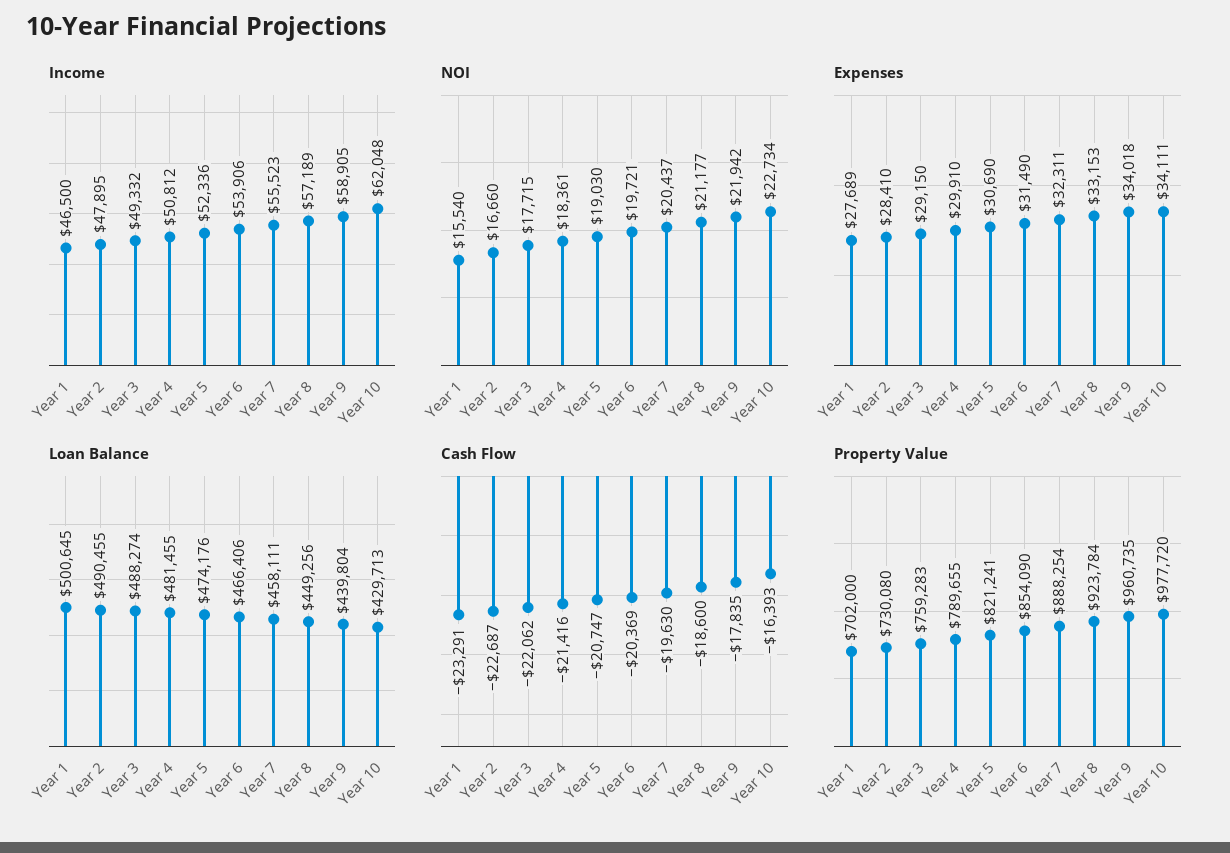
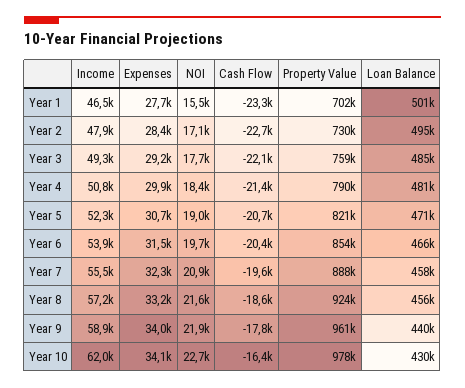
NOI, Year 2: 16660 -> 17100
NOI, Year 7: 20437 -> 20900
NOI, Year 8: 21177 -> 21600
Loan Balance, Year 2: 490455 -> 495000
Loan Balance, Year 3: 488274 -> 485000
Loan Balance, Year 5: 474176 -> 471000
Loan Balance, Year 8: 449256 -> 456000

